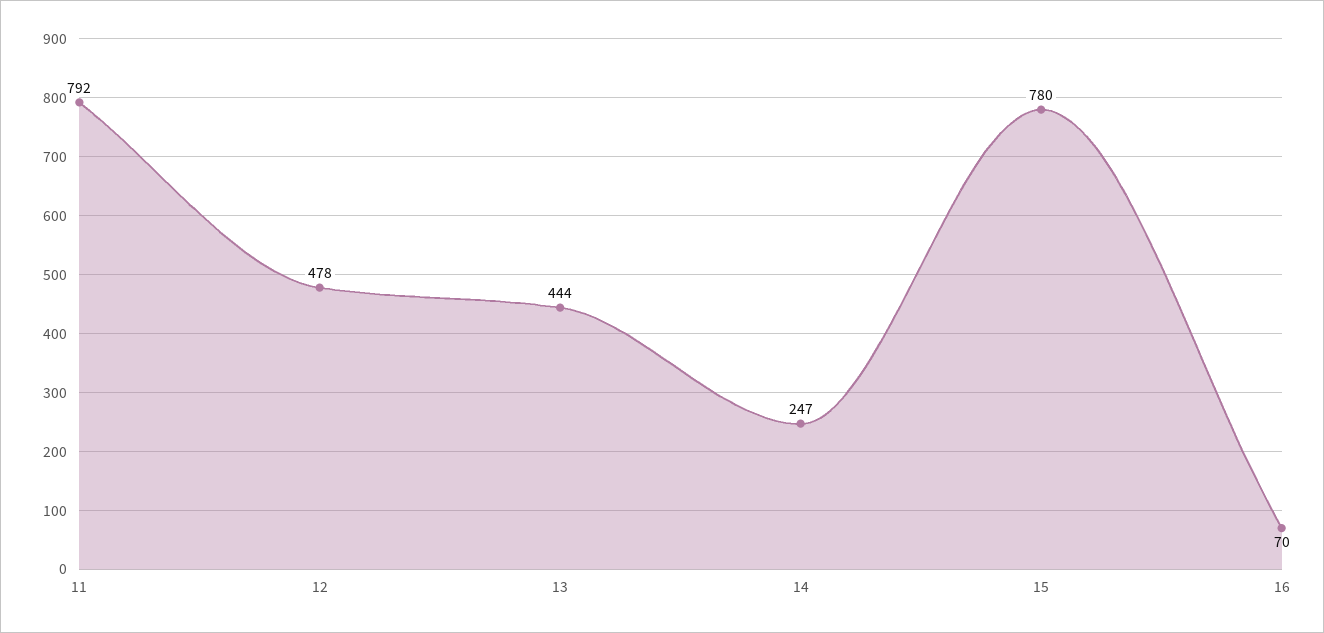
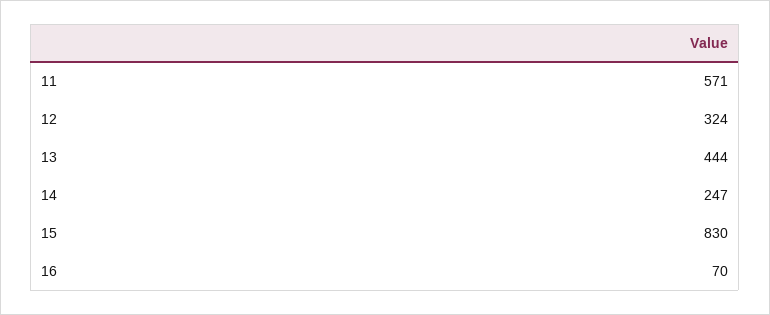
11: 792 -> 571
12: 478 -> 324
15: 780 -> 830

